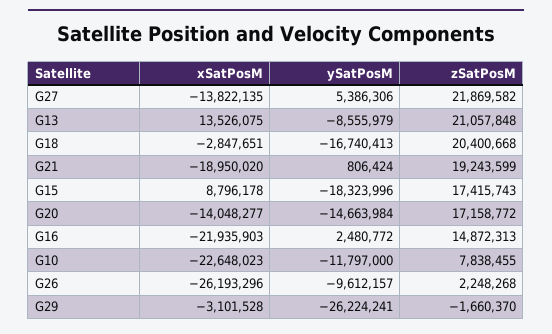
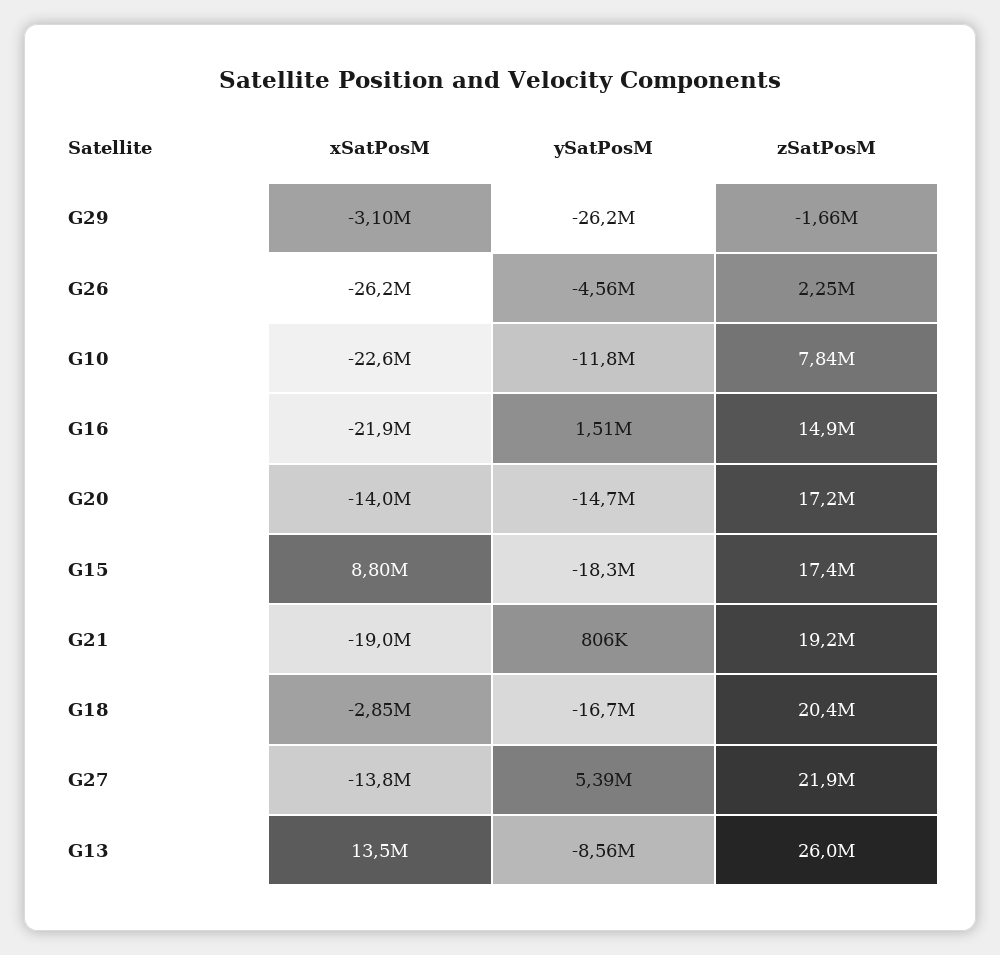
zSatPosM, G13: 21057848 -> 26000000
ySatPosM, G16: 2480772 -> 1510000
ySatPosM, G26: -9612157 -> -4560000

